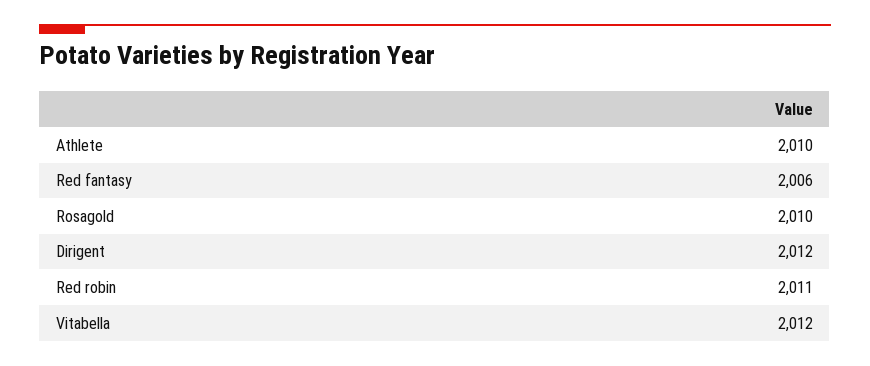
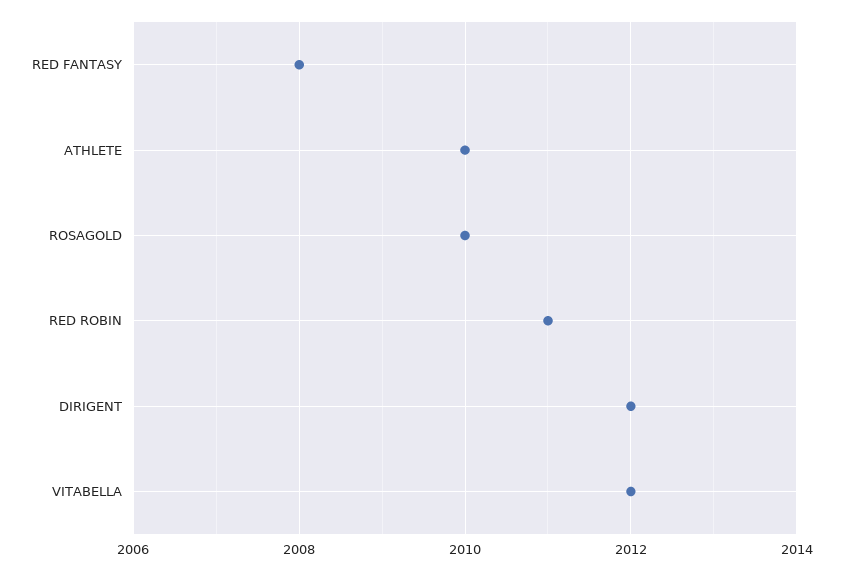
Red fantasy: 2006 -> 2008

